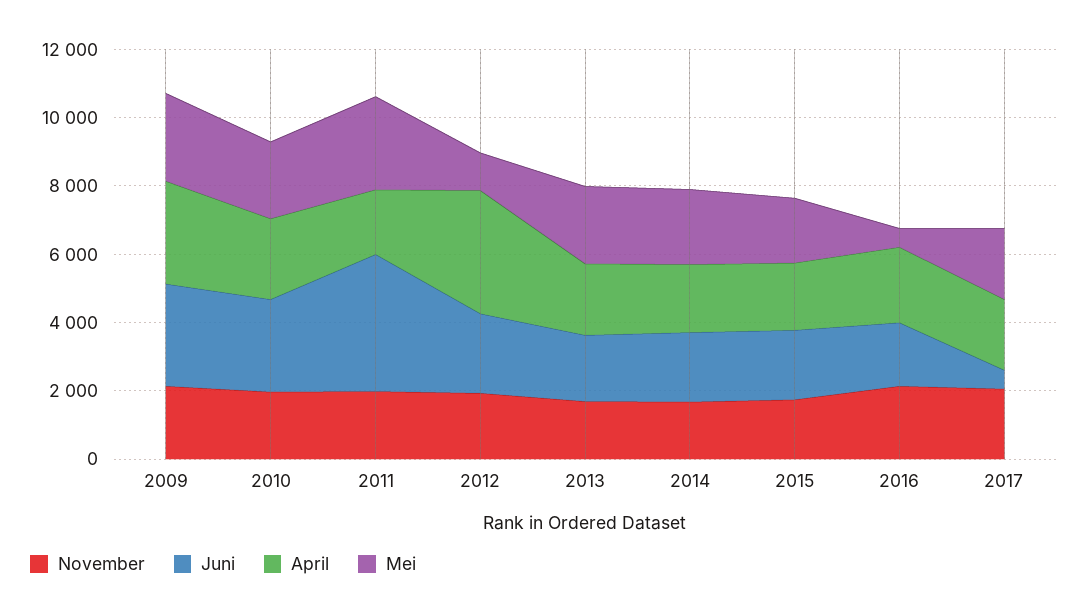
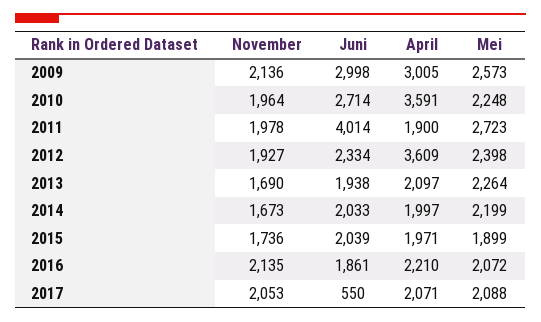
April, 2010: 2500 -> 3591
Mei, 2012: 1000 -> 2398
Mei, 2016: 500 -> 2072

